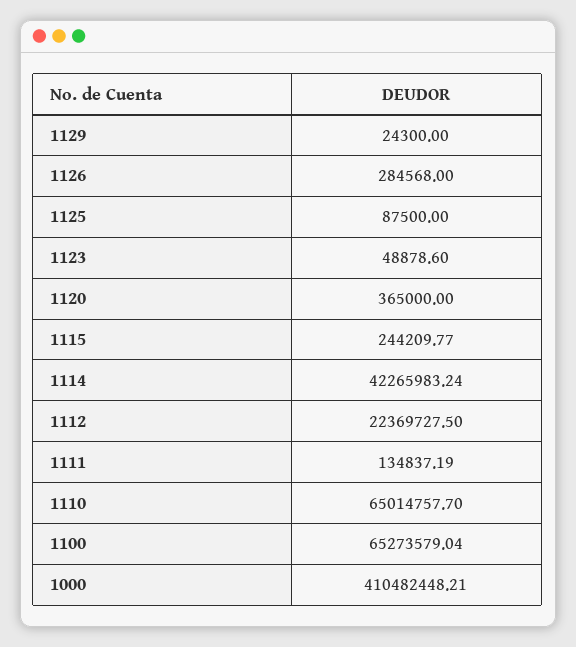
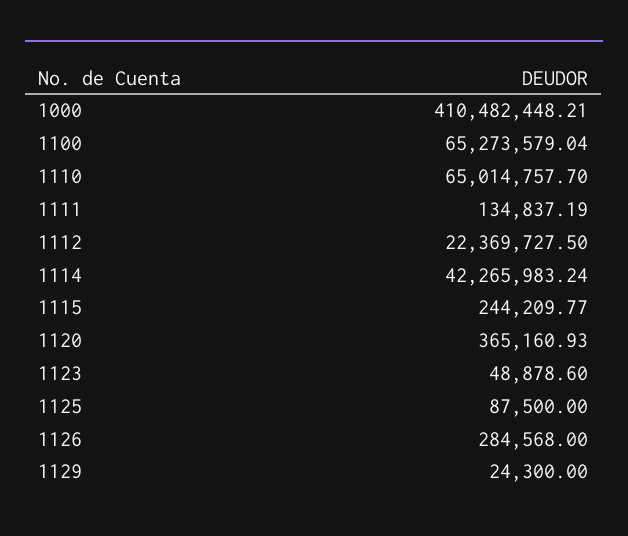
1120: 365000 -> 365160.93

